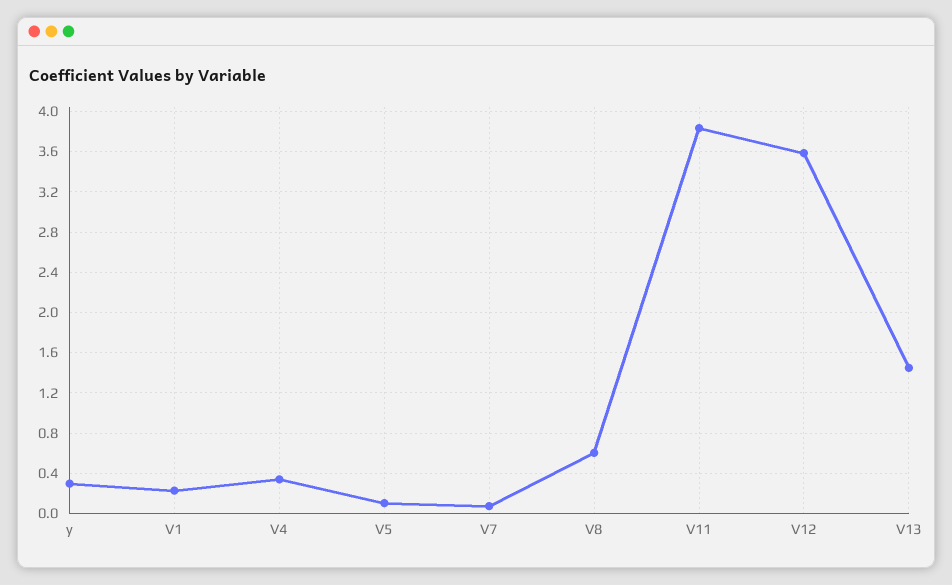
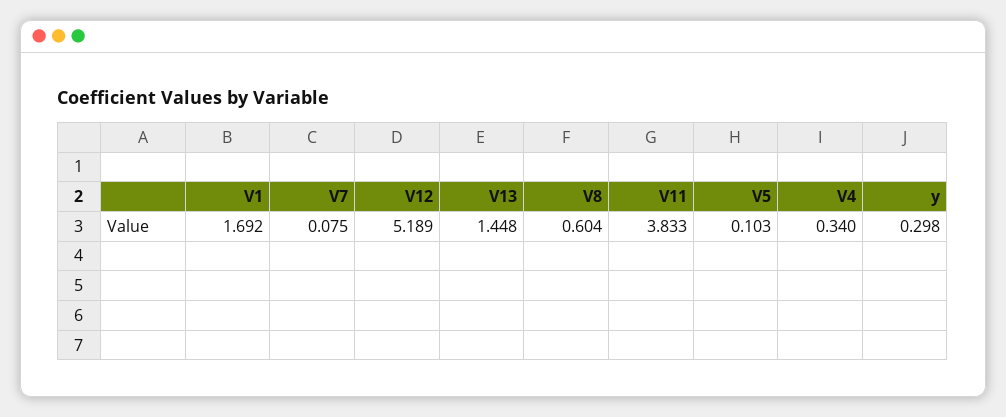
V1: 0.2 -> 1.692
V12: 3.6 -> 5.189

